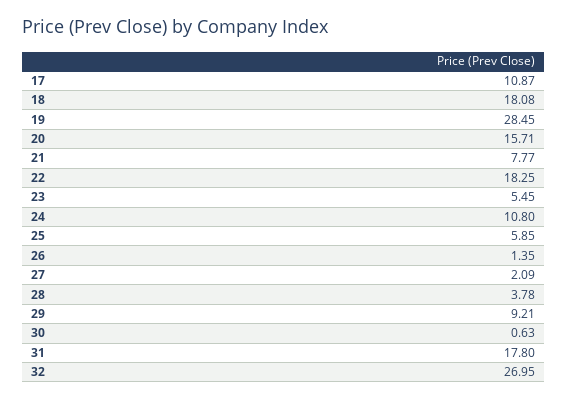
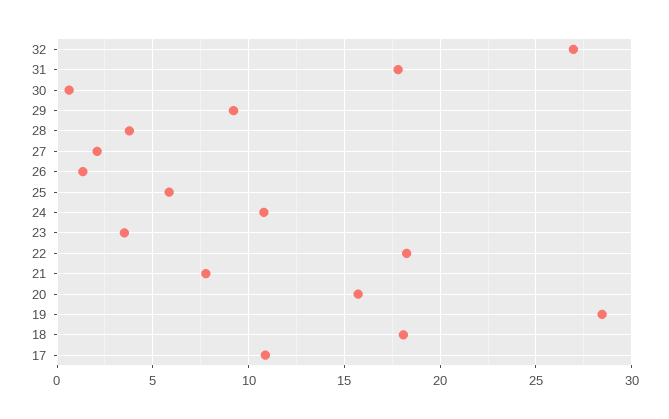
23: 5.45 -> 3.5

